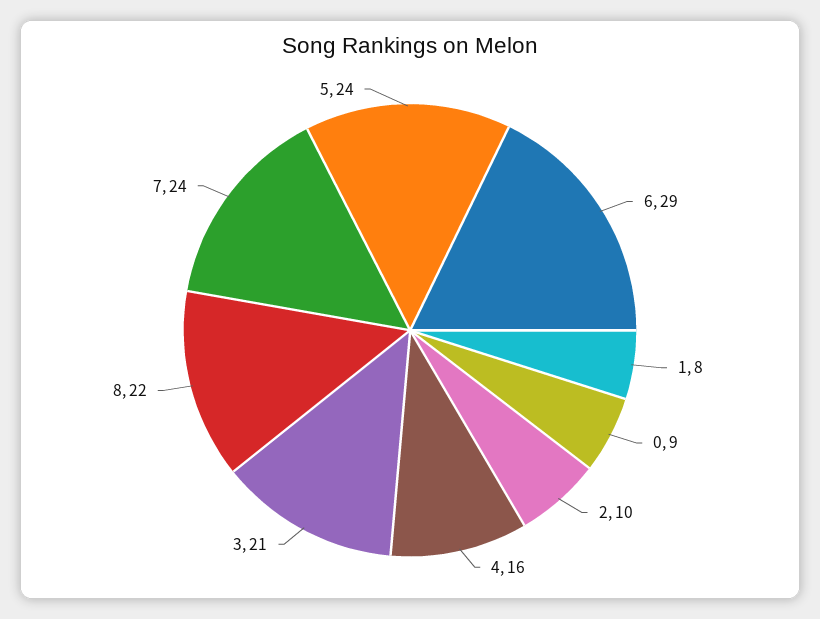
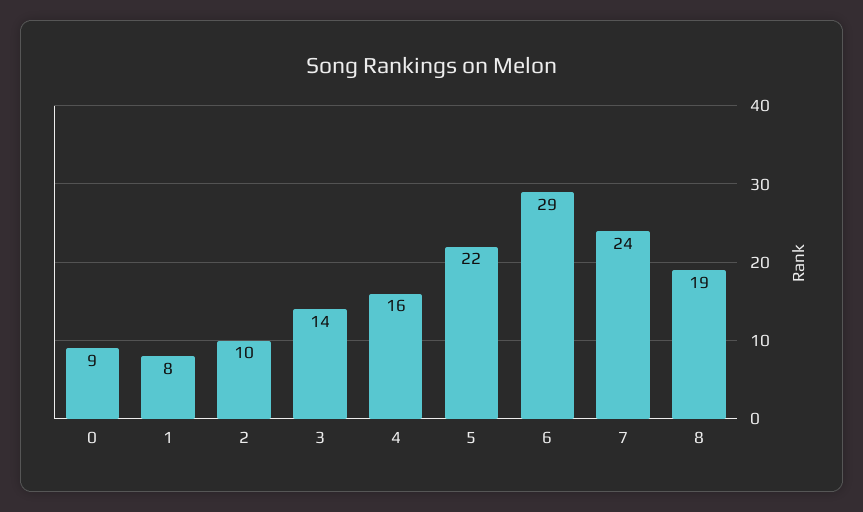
3: 21 -> 14
8: 22 -> 19
5: 24 -> 22

